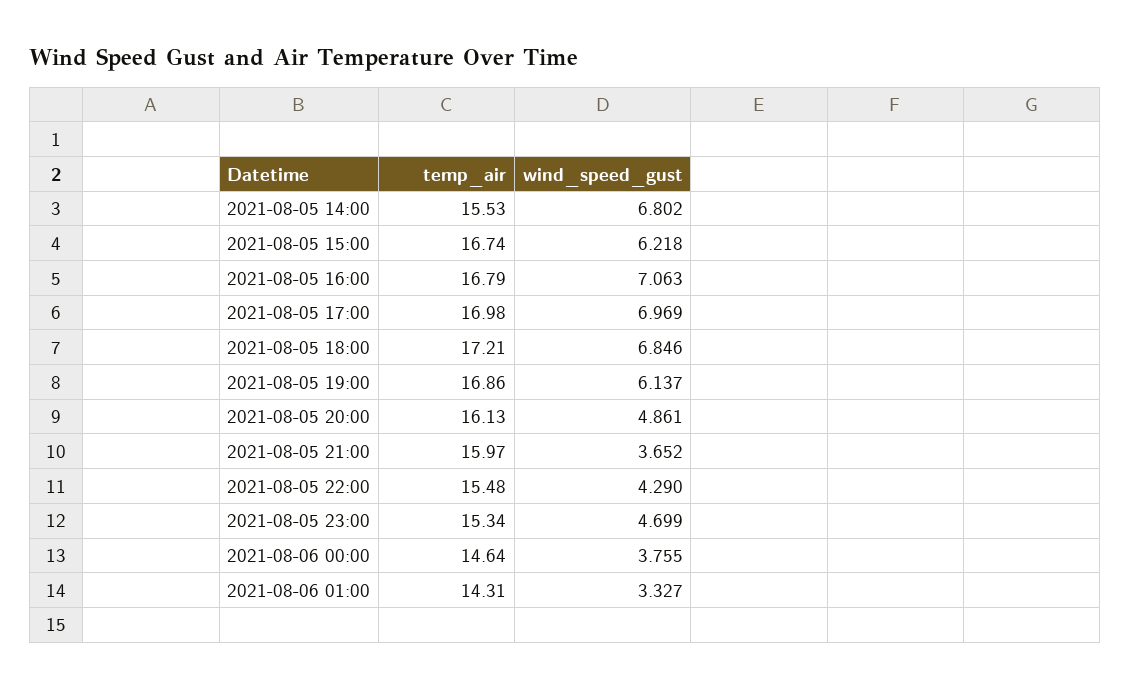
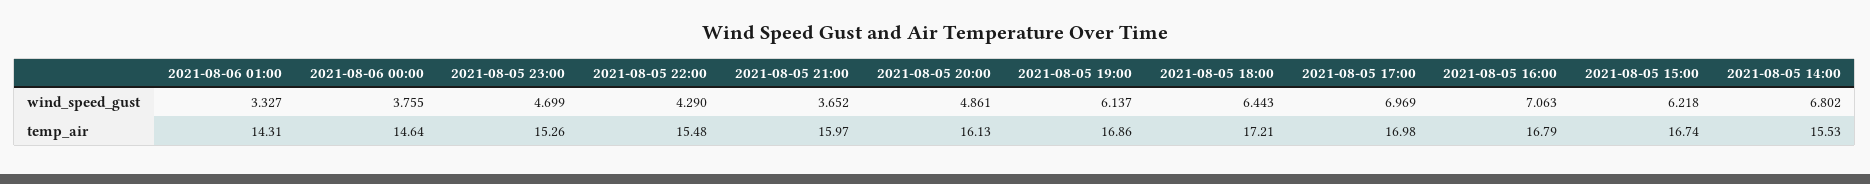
wind_speed_gust, 2021-08-05 18:00: 6.846 -> 6.443
temp_air, 2021-08-05 23:00: 15.34 -> 15.26

